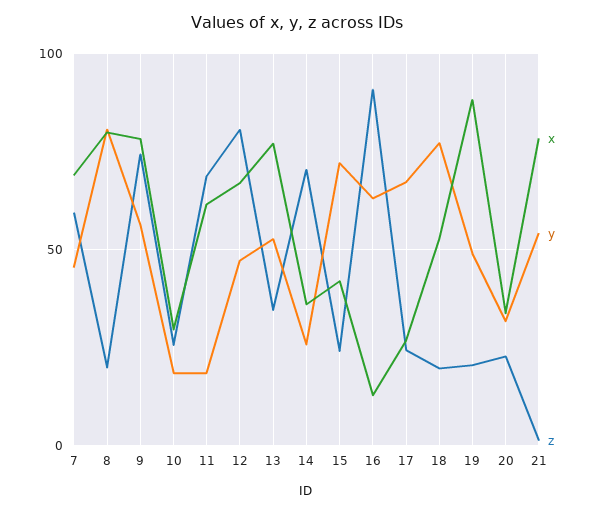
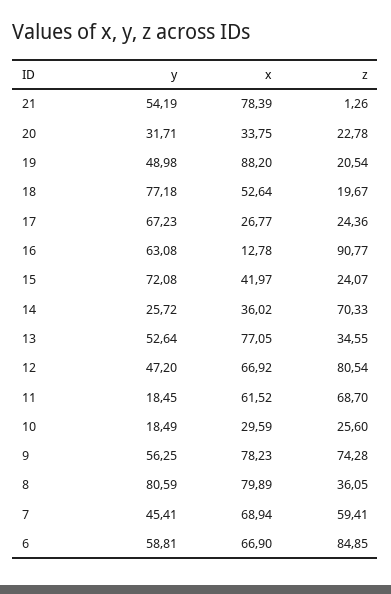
z, 8: 20 -> 36.05
y, 6: none -> 58.81
x, 6: none -> 66.9
z, 6: none -> 84.85

